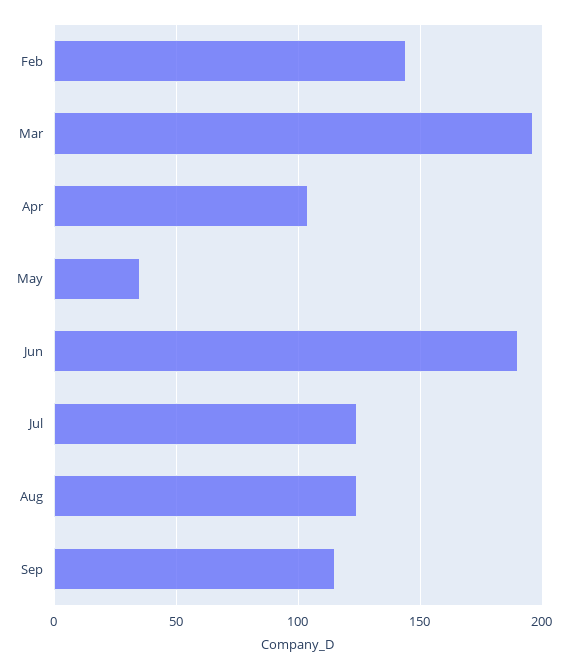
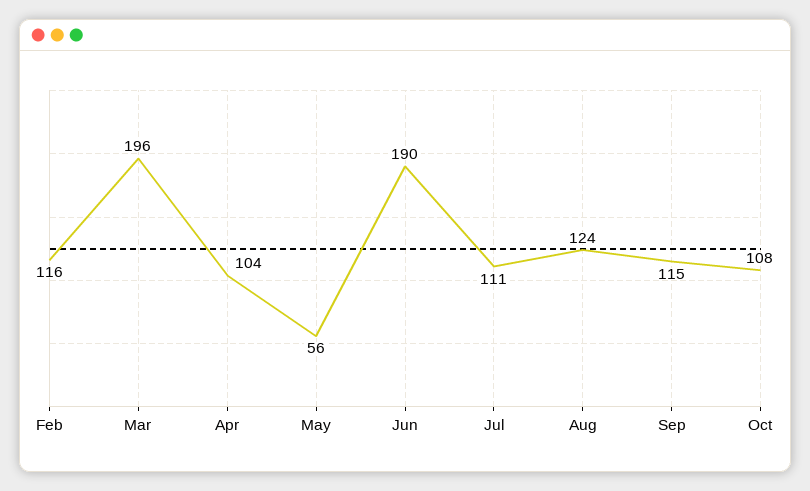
Feb: 145 -> 116
May: 35 -> 56
Jul: 125 -> 111
Oct: none -> 108

